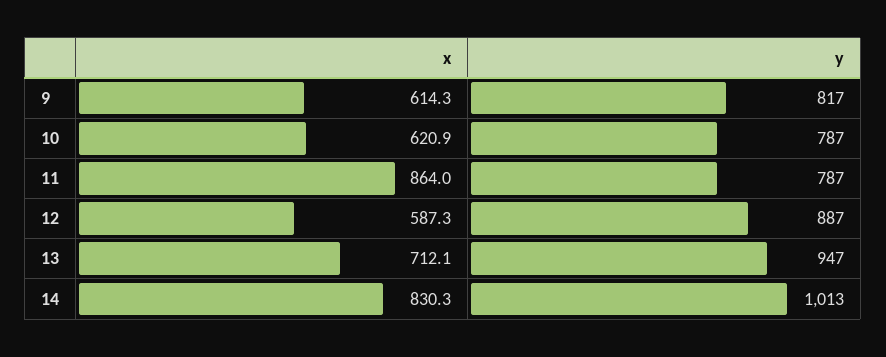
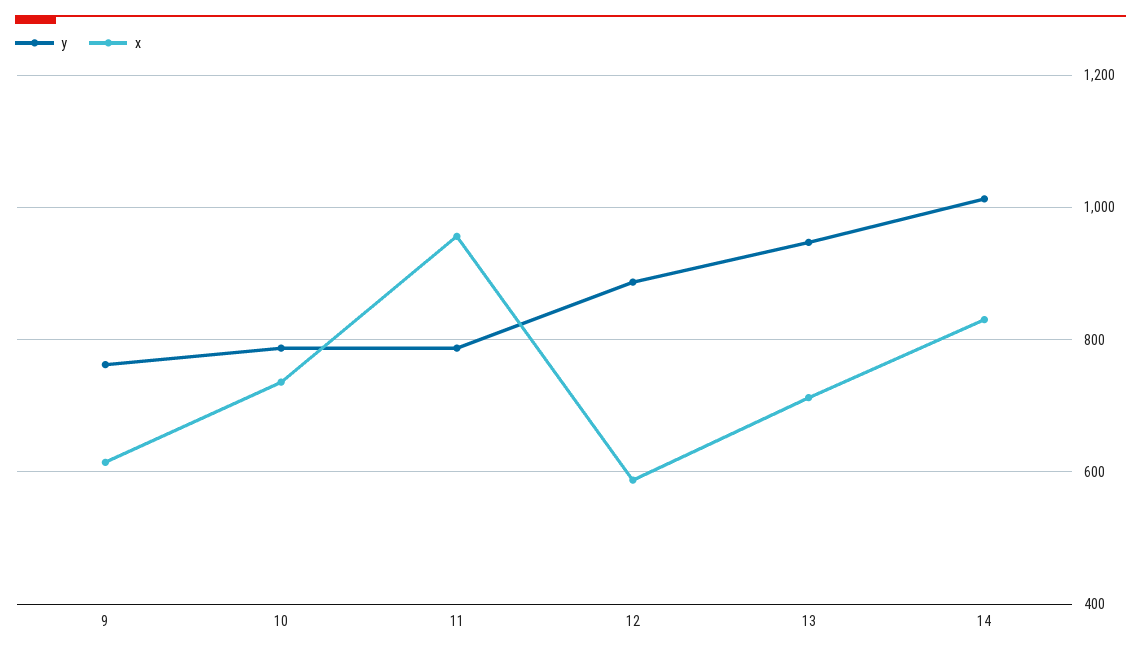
y, 9: 817 -> 760
x, 10: 620.9 -> 740
x, 11: 864 -> 960

